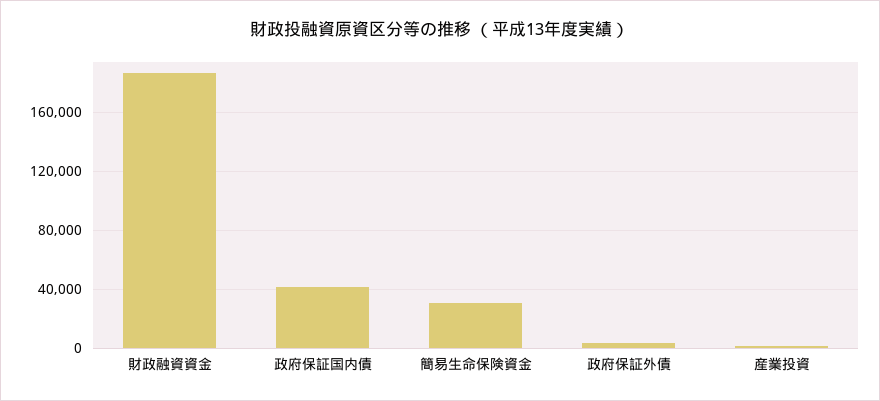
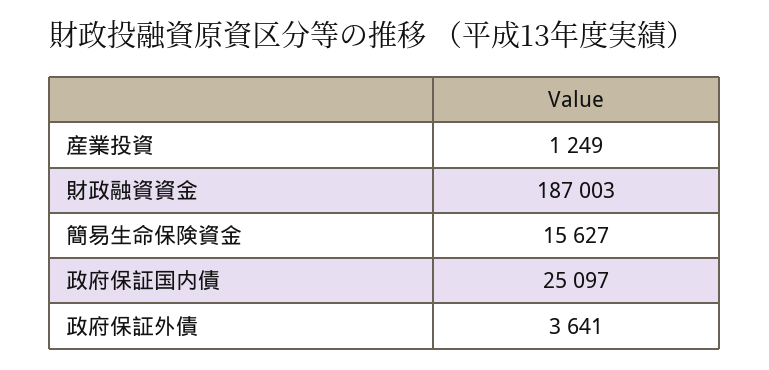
政府保証国内債: 40000 -> 25097
簡易生命保険資金: 30000 -> 15627

